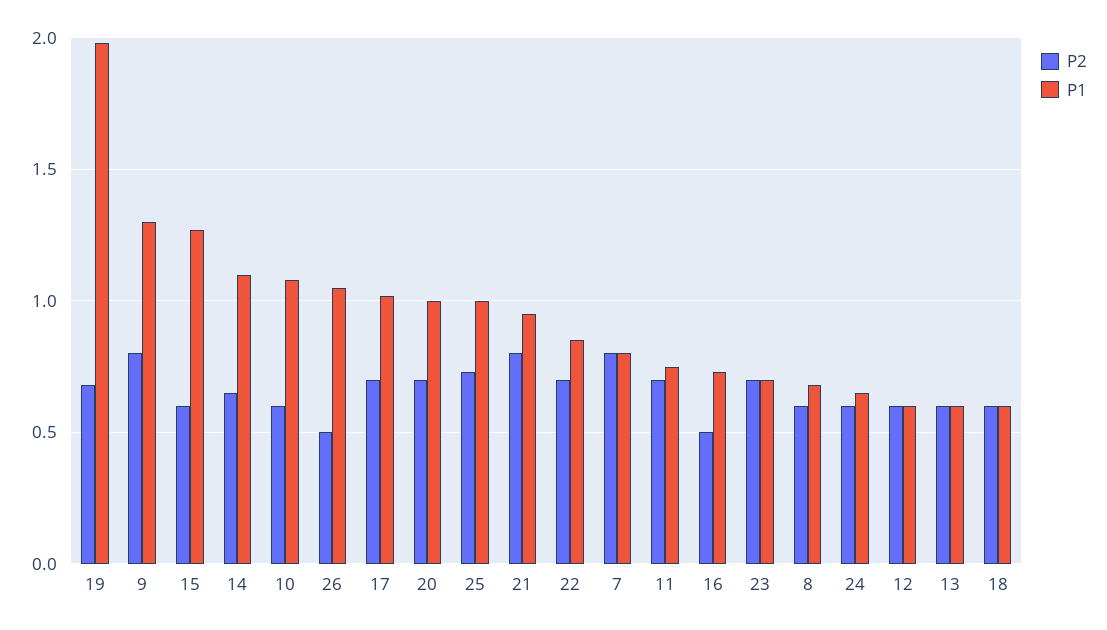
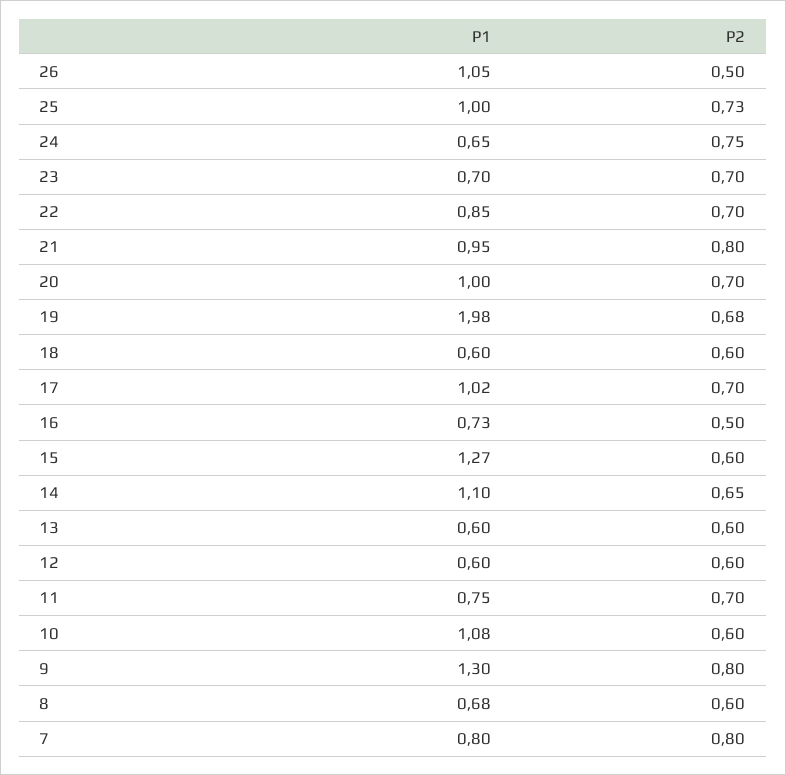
P2, 24: 0.6 -> 0.75

